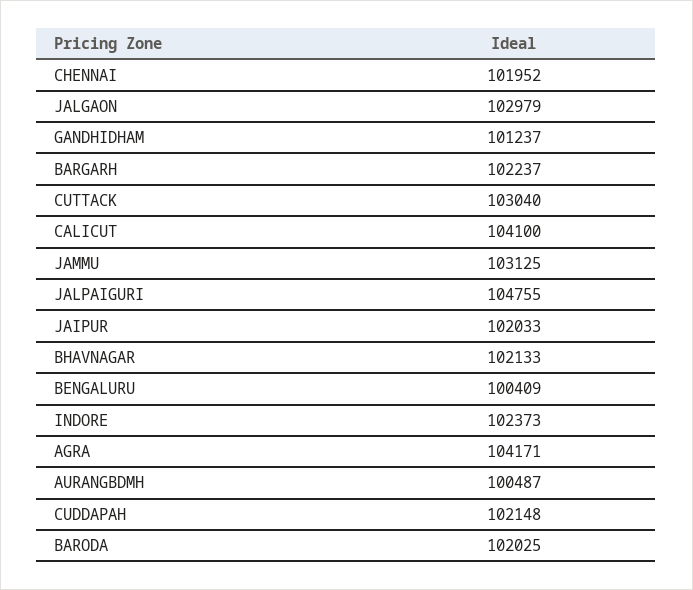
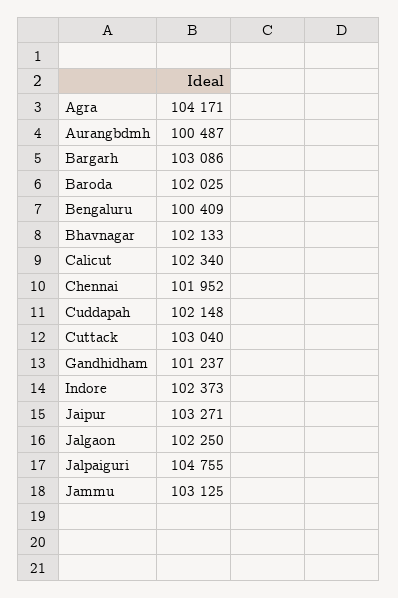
JALGAON: 102979 -> 102250
BARGARH: 102237 -> 103086
CALICUT: 104100 -> 102340
JAIPUR: 102033 -> 103271

